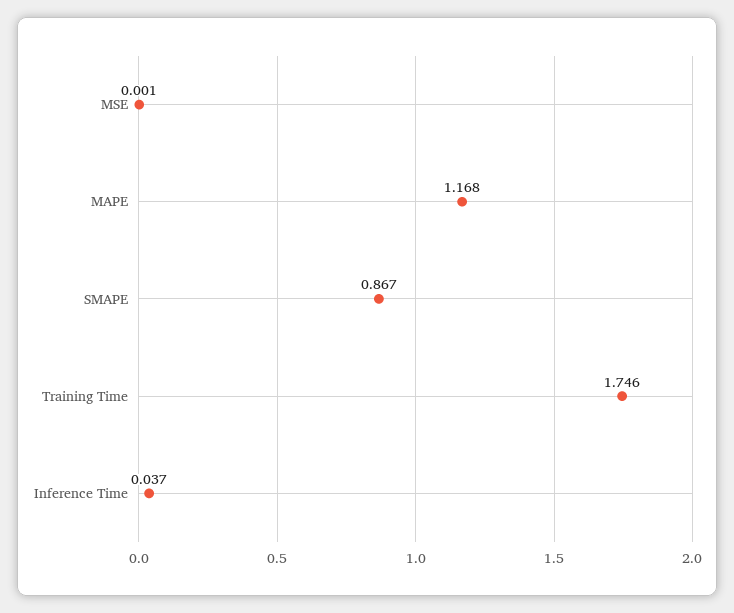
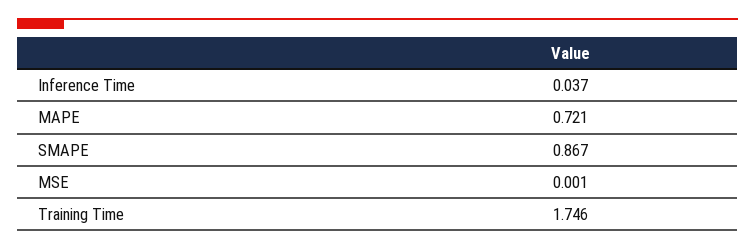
MAPE: 1.168 -> 0.721

